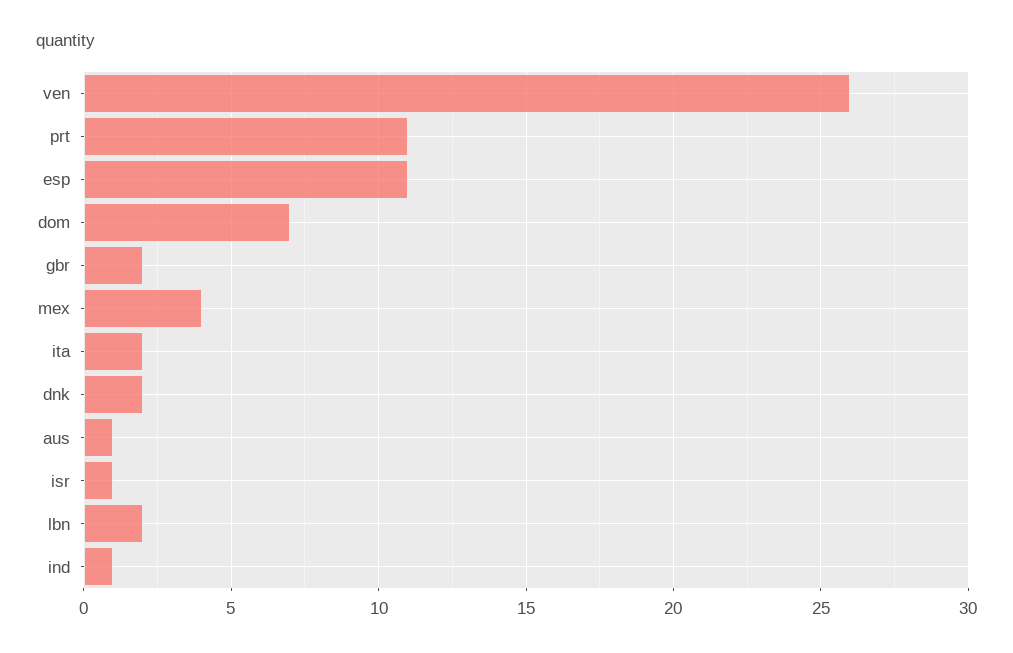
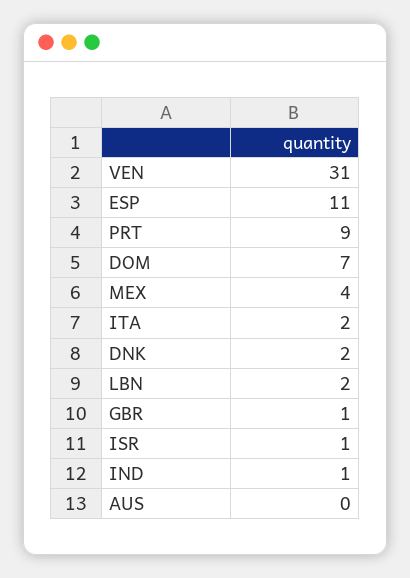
ven: 26 -> 31
prt: 11 -> 9
gbr: 2 -> 1
aus: 1 -> 0

